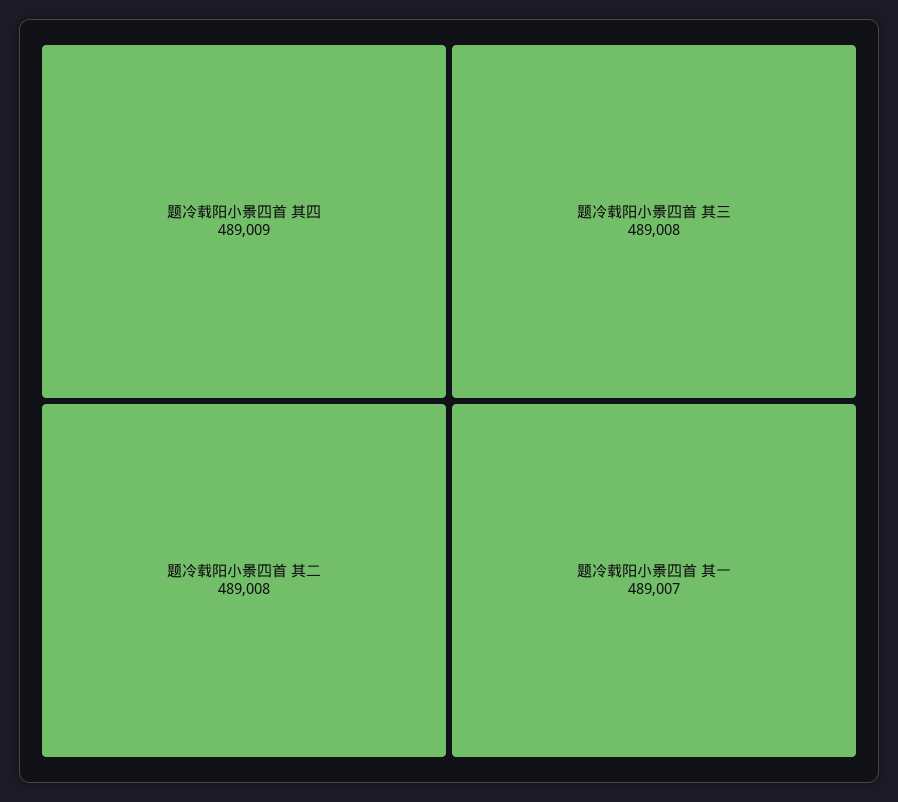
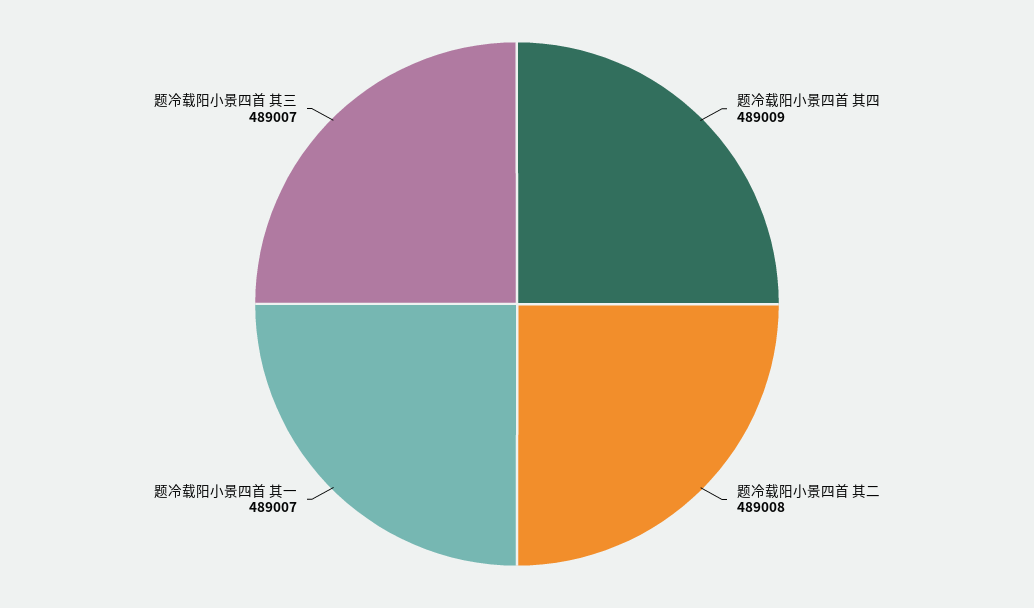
题冷载阳小景四首 其三: 489008 -> 489007

